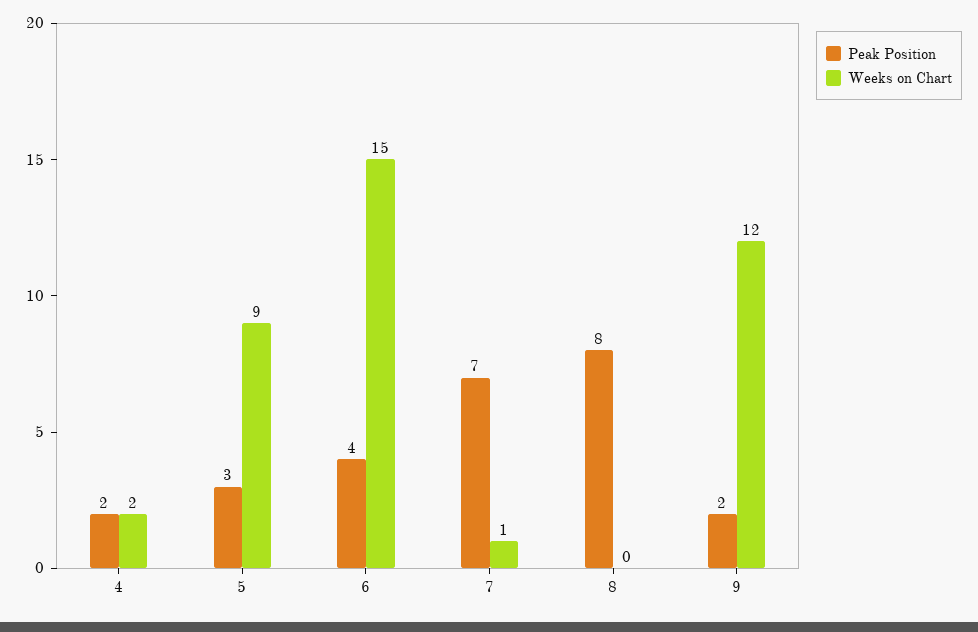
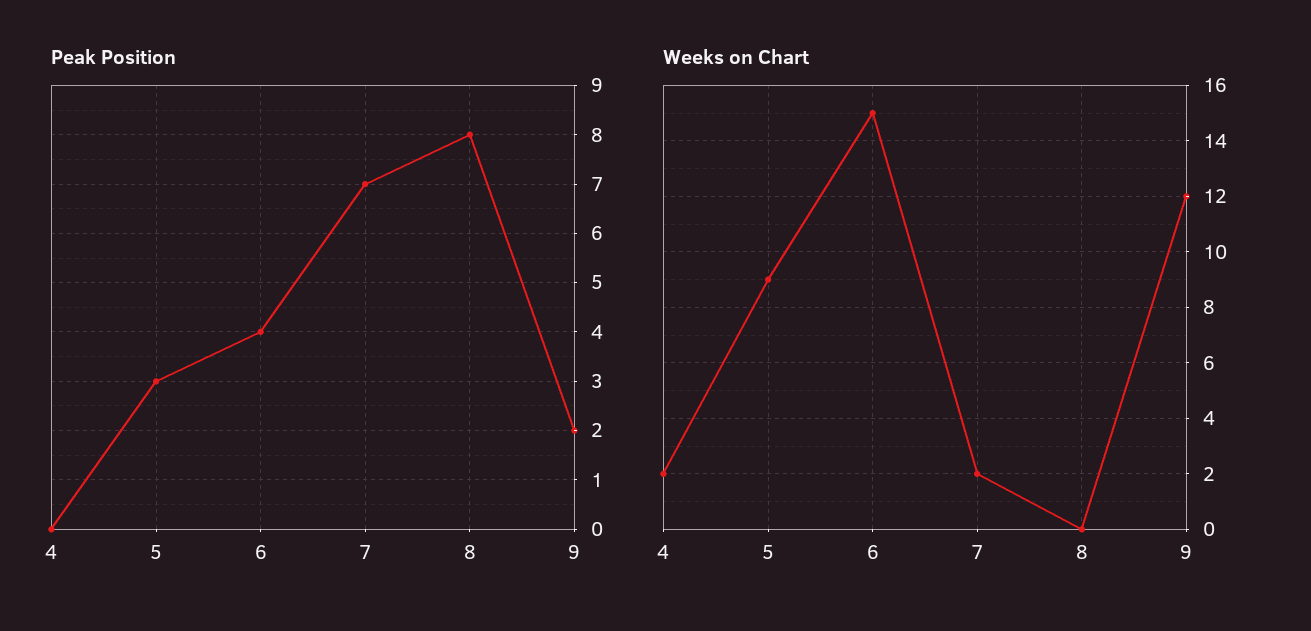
Peak Position, 4: 2 -> 0
Weeks on Chart, 7: 1 -> 2

